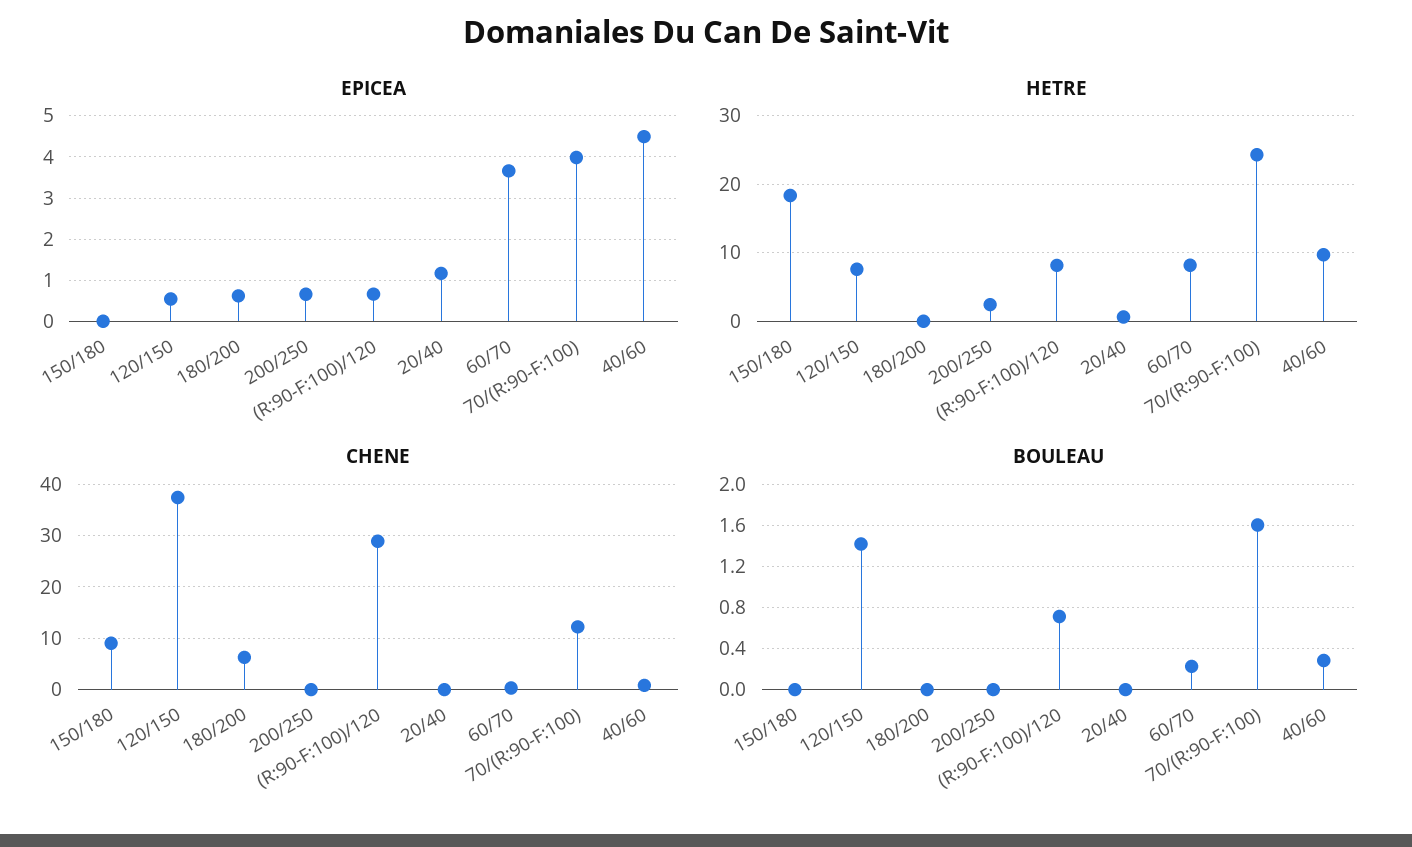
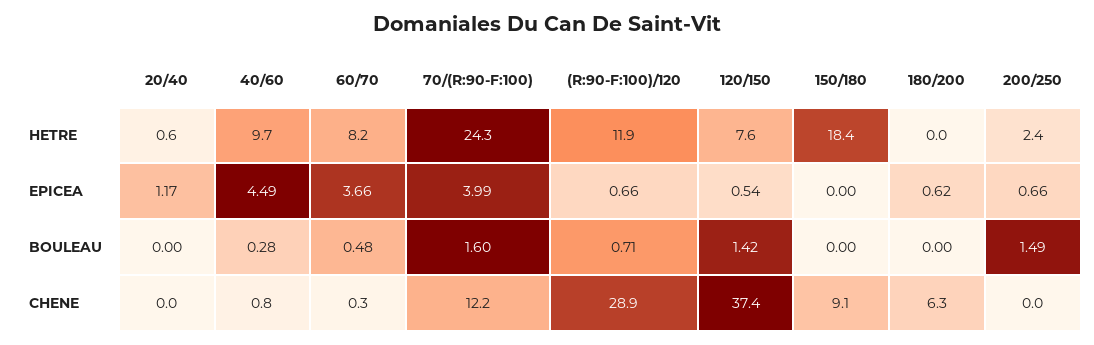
HETRE, (R:90-F:100)/120: 8 -> 11.9
BOULEAU, 200/250: 0 -> 1.49
BOULEAU, 60/70: 0.2 -> 0.48

